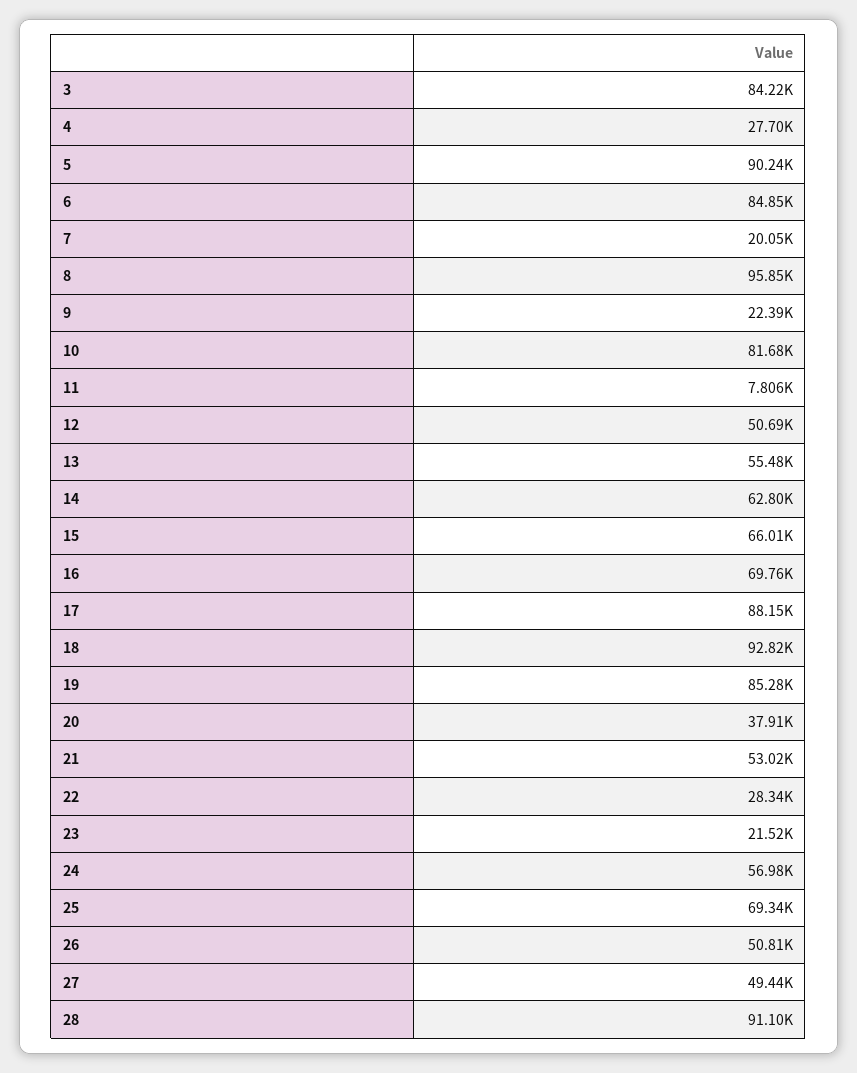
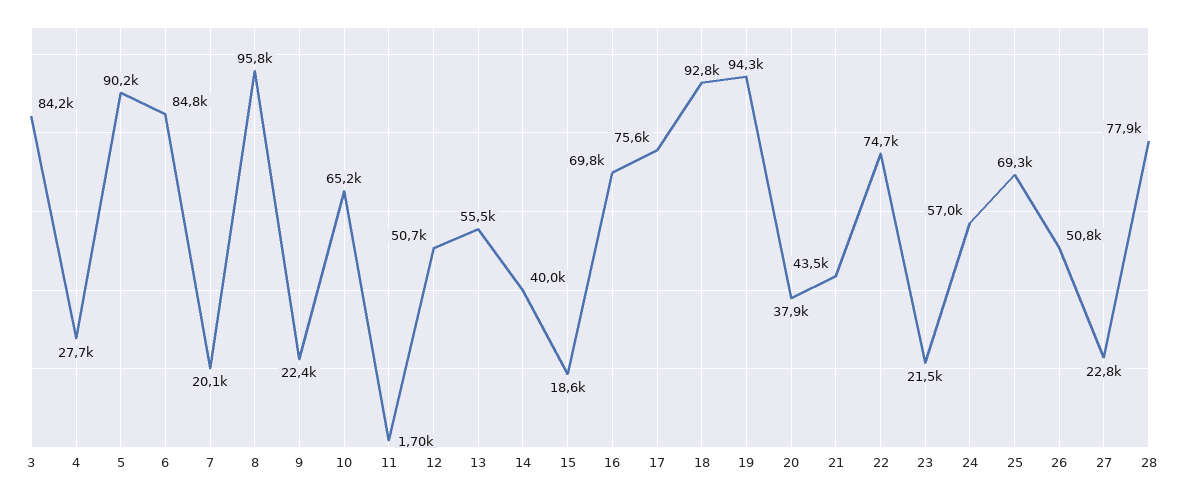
10: 81680 -> 65200
11: 7806 -> 1700
14: 62800 -> 40000
15: 66010 -> 18600
17: 88150 -> 75600
19: 85280 -> 94300
21: 53020 -> 43500
22: 28340 -> 74700
27: 49440 -> 22800
28: 91100 -> 77900

